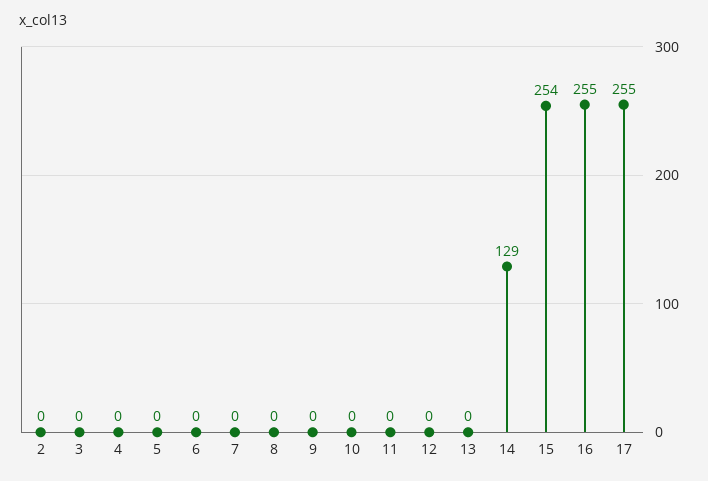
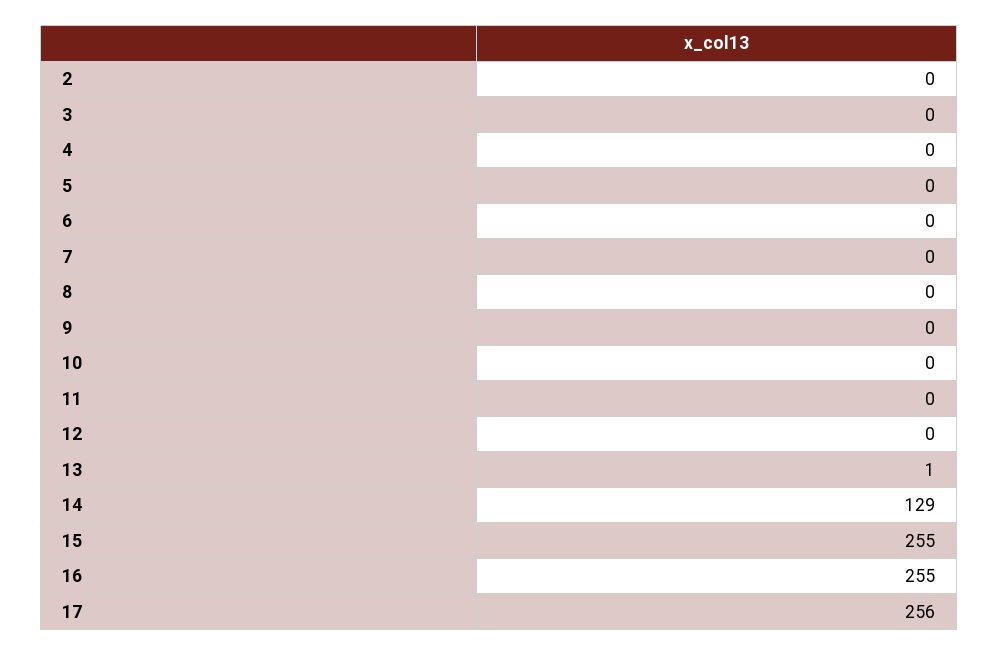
13: 0 -> 1
15: 254 -> 255
17: 255 -> 256

